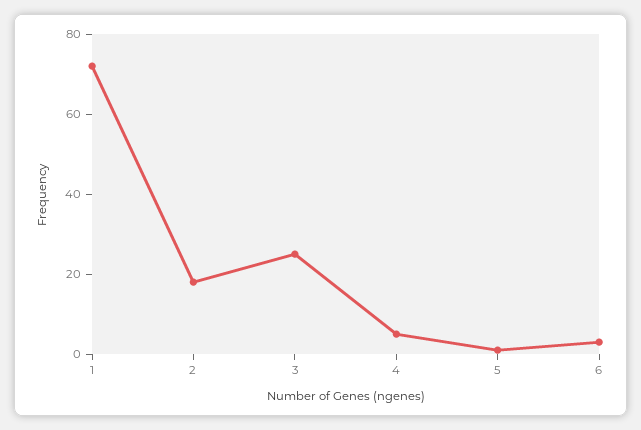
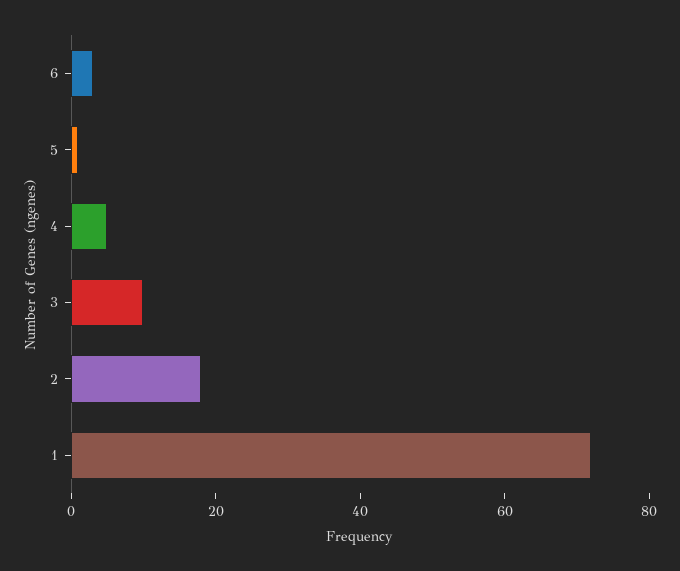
3: 25 -> 10

